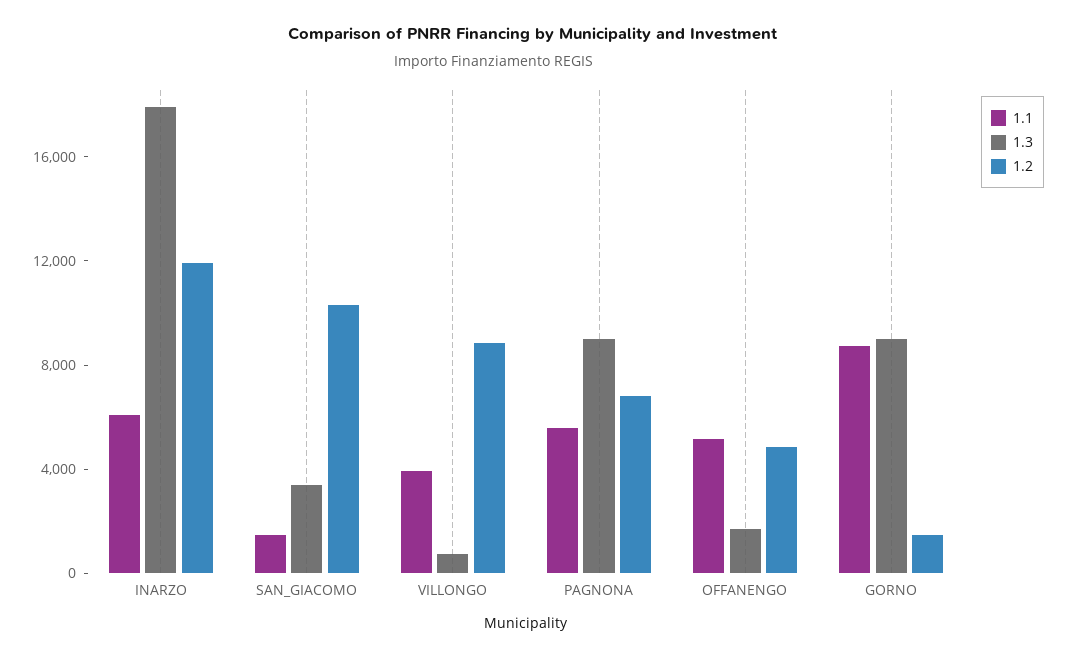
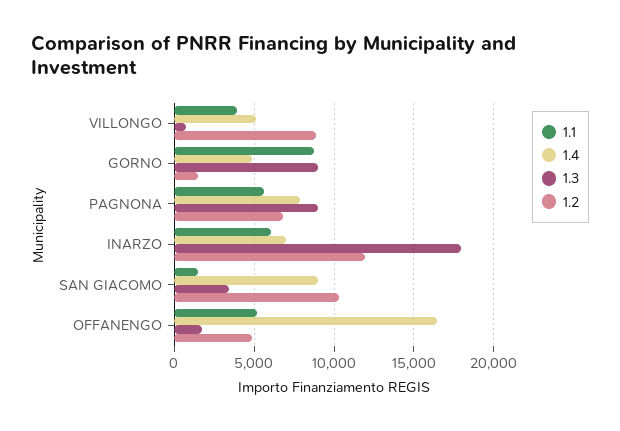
1.4, VILLONGO: none -> 5000
1.4, GORNO: none -> 5000
1.4, PAGNONA: none -> 8000
1.4, INARZO: none -> 7000
1.4, SAN_GIACOMO: none -> 9000
1.4, OFFANENGO: none -> 16500

